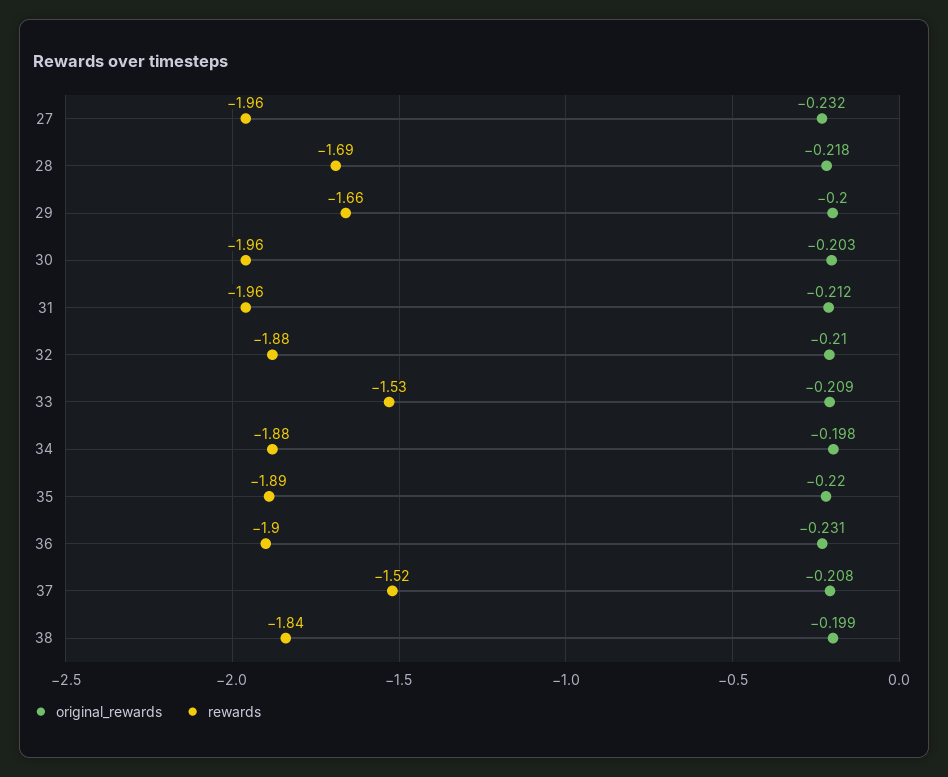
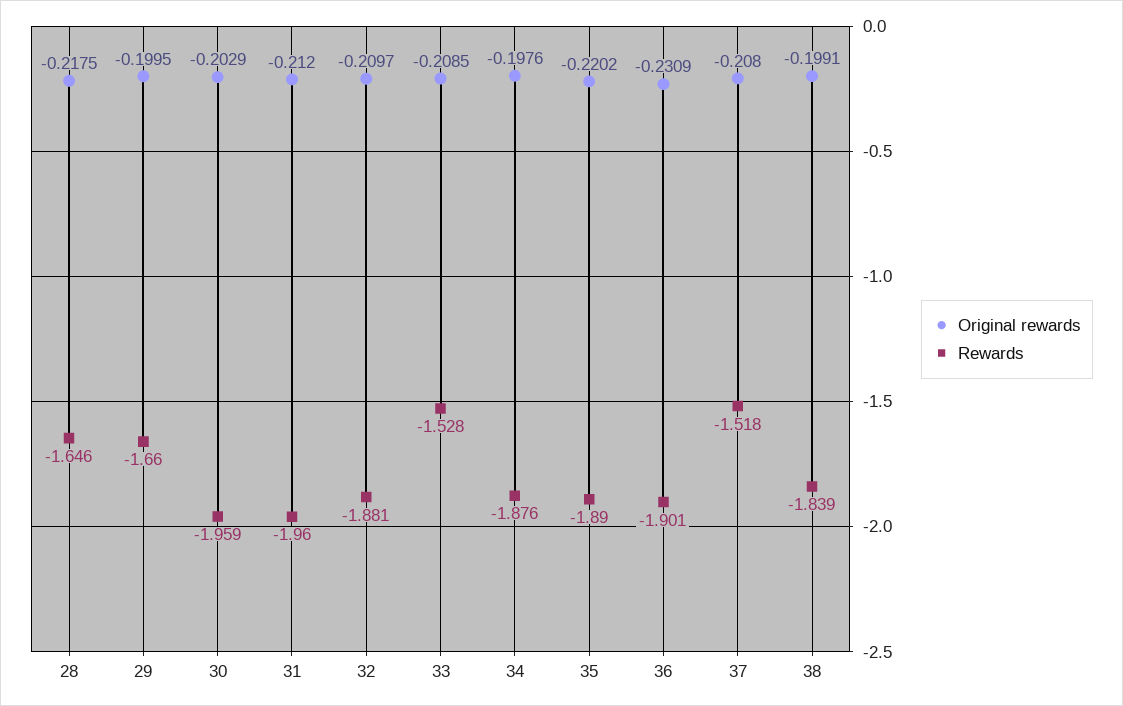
original_rewards, 27: -0.232 -> none
rewards, 27: -1.96 -> none
rewards, 28: -1.69 -> -1.646

